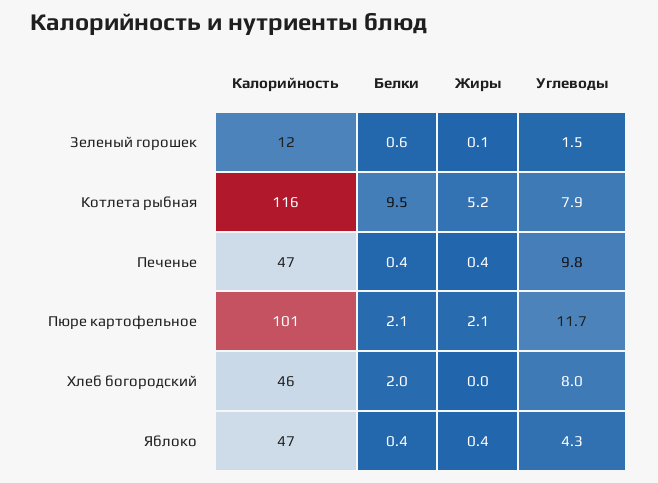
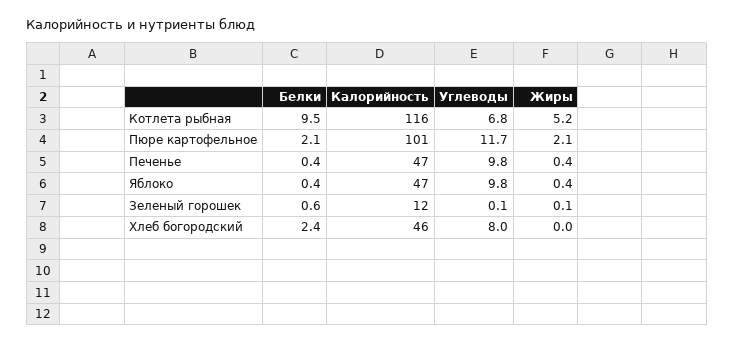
Углеводы, Зеленый горошек: 1.5 -> 0.1
Углеводы, Котлета рыбная: 7.9 -> 6.8
Белки, Хлеб богородский: 2 -> 2.4
Углеводы, Яблоко: 4.3 -> 9.8

